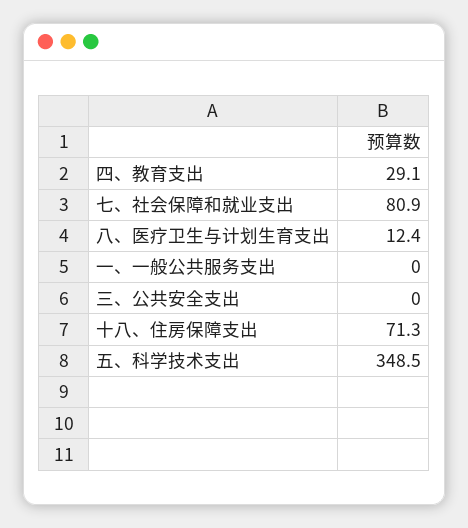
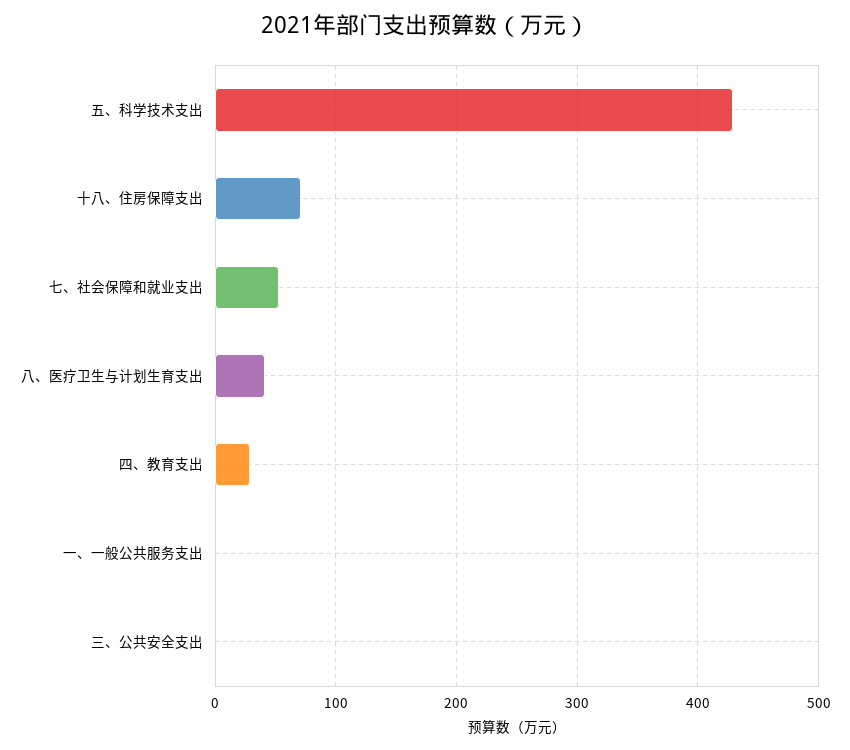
七、社会保障和就业支出: 80.9 -> 50
八、医疗卫生与计划生育支出: 12.4 -> 40
五、科学技术支出: 348.5 -> 430

